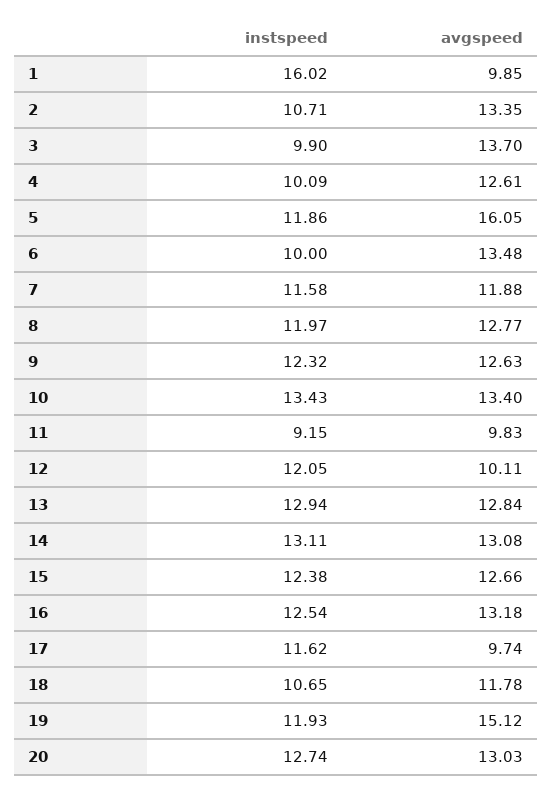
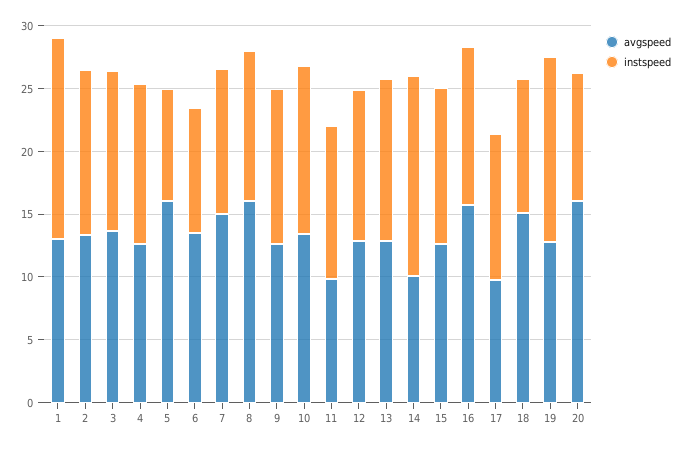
avgspeed, 1: 9.85 -> 13
instspeed, 2: 10.71 -> 13
instspeed, 3: 9.9 -> 13
instspeed, 4: 10.09 -> 13
instspeed, 5: 11.86 -> 9
avgspeed, 7: 11.88 -> 15
avgspeed, 8: 12.77 -> 16
instspeed, 11: 9.15 -> 12
avgspeed, 12: 10.11 -> 13
instspeed, 14: 13.11 -> 16
avgspeed, 14: 13.08 -> 10
avgspeed, 16: 13.18 -> 16
avgspeed, 18: 11.78 -> 15
instspeed, 19: 11.93 -> 15
avgspeed, 19: 15.12 -> 13
instspeed, 20: 12.74 -> 10
avgspeed, 20: 13.03 -> 16

